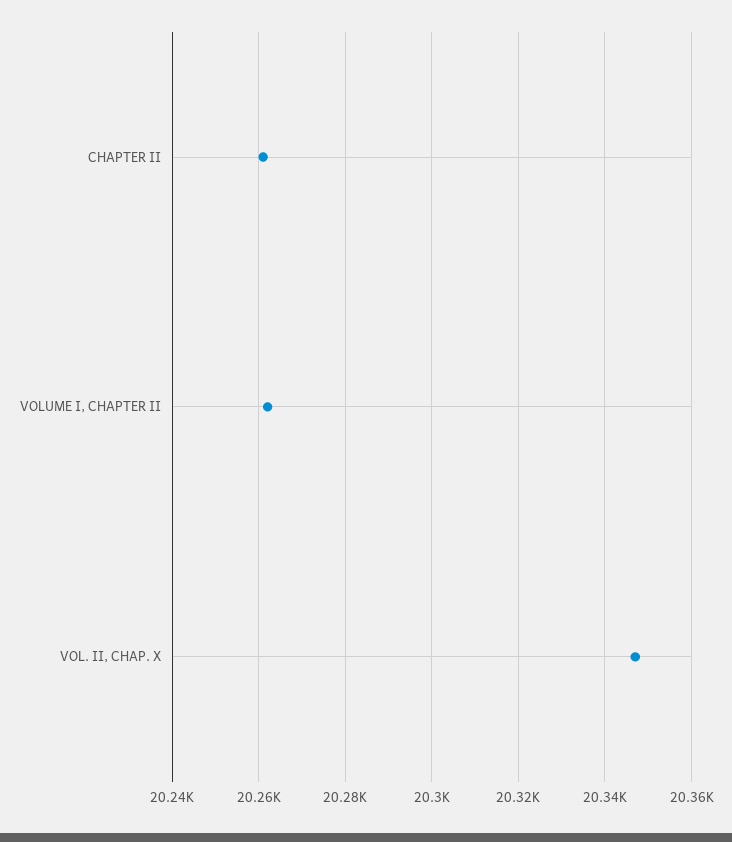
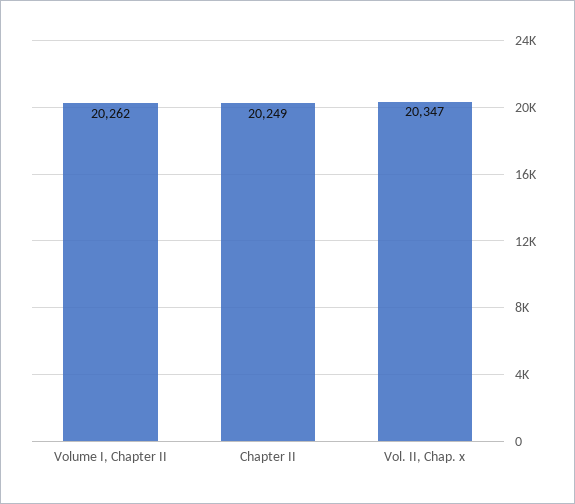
CHAPTER II: 20260 -> 20249

